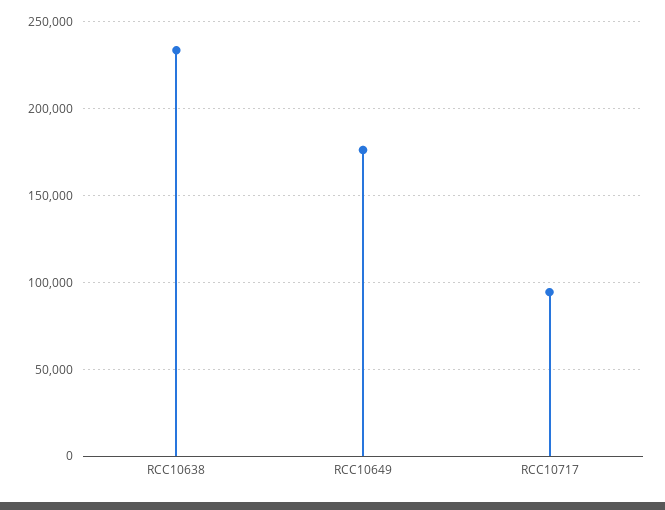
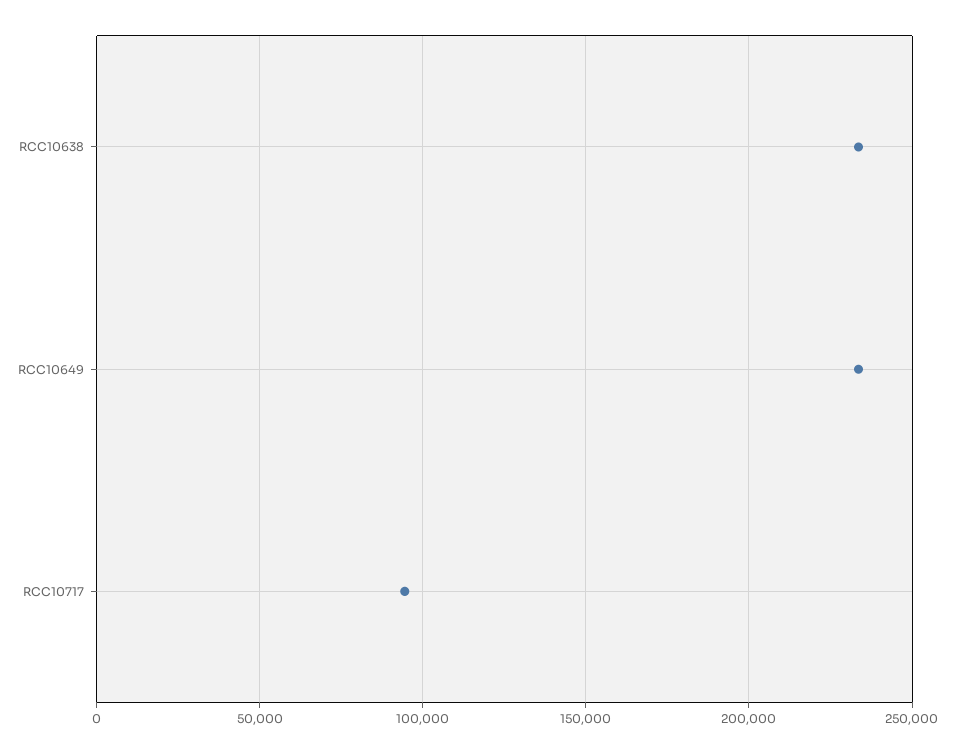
RCC10649: 175000 -> 235000

